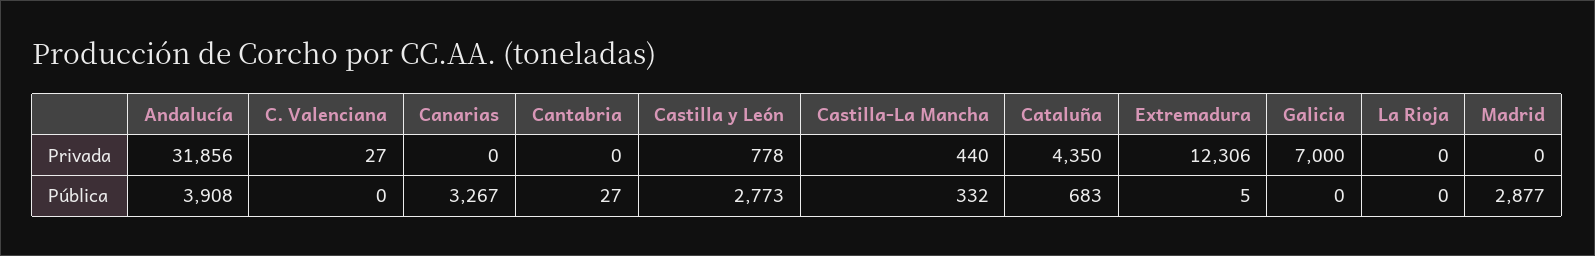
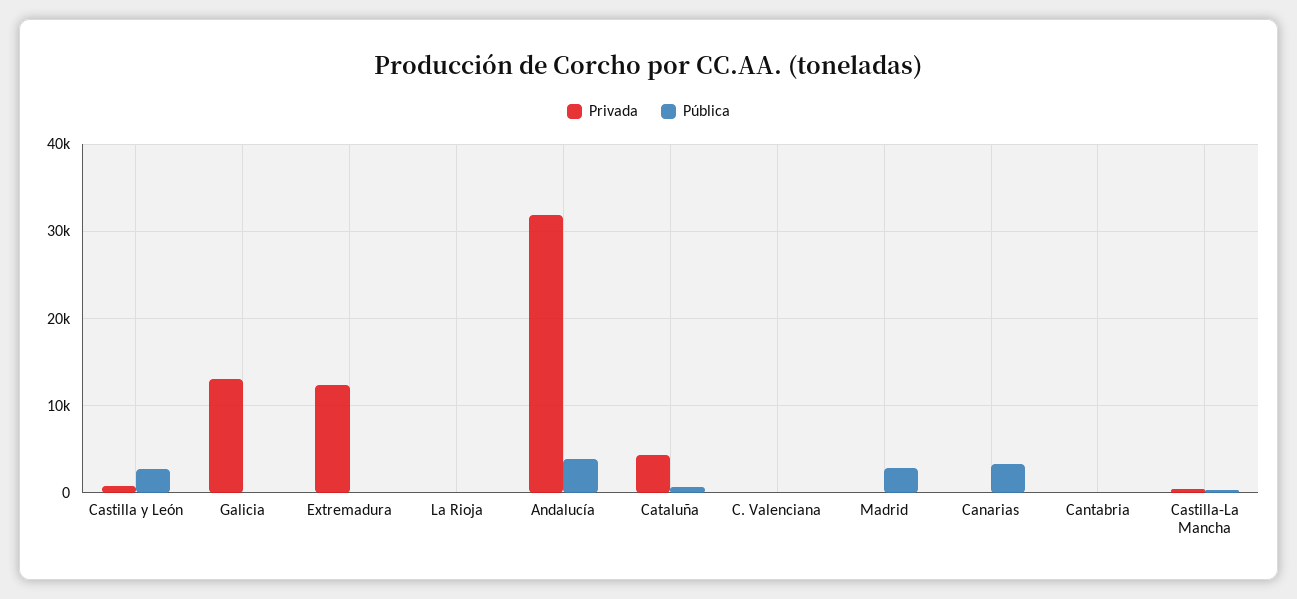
Privada, Galicia: 7000 -> 13000

